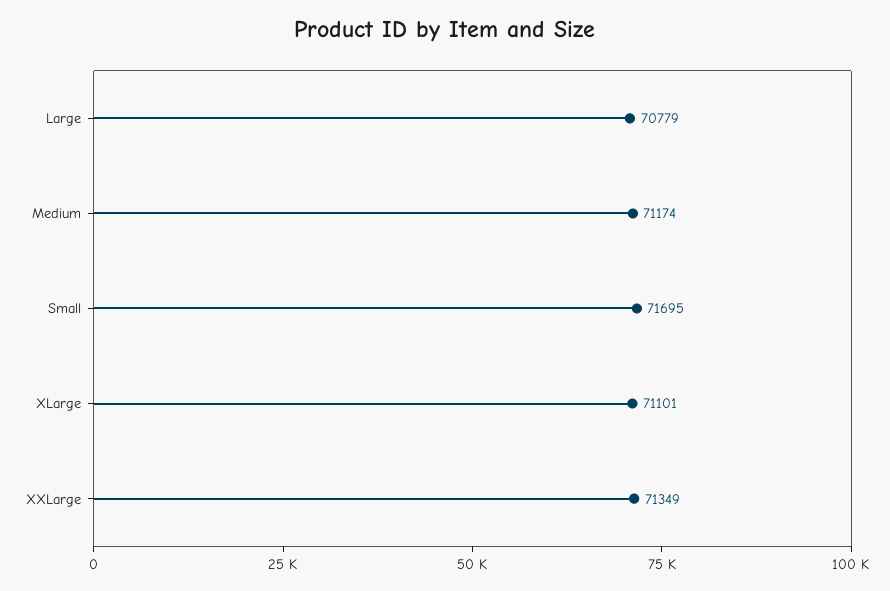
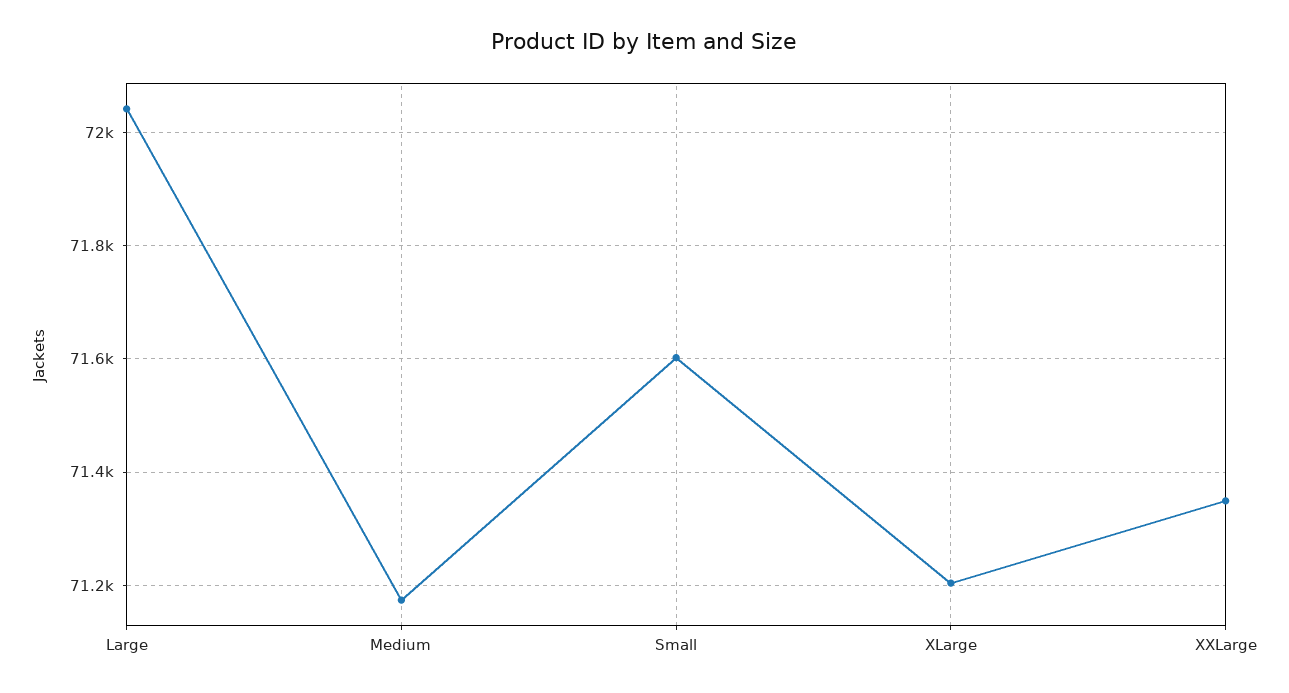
Large: 70779 -> 72040
Small: 71695 -> 71600
XLarge: 71101 -> 71200

